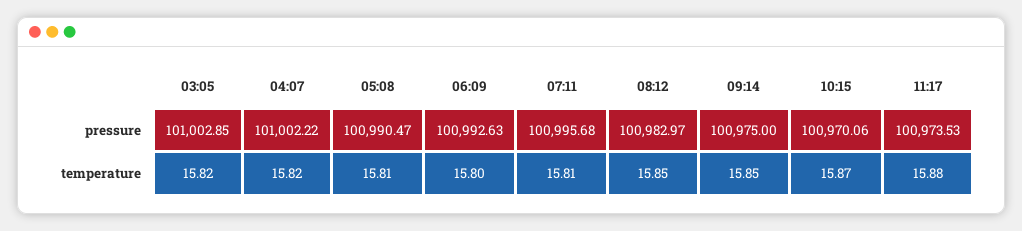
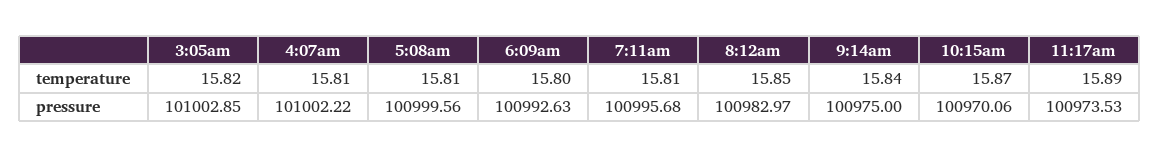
05:08, pressure: 100990.47 -> 100999.56
04:07, temperature: 15.82 -> 15.81
09:14, temperature: 15.85 -> 15.84
11:17, temperature: 15.88 -> 15.89

